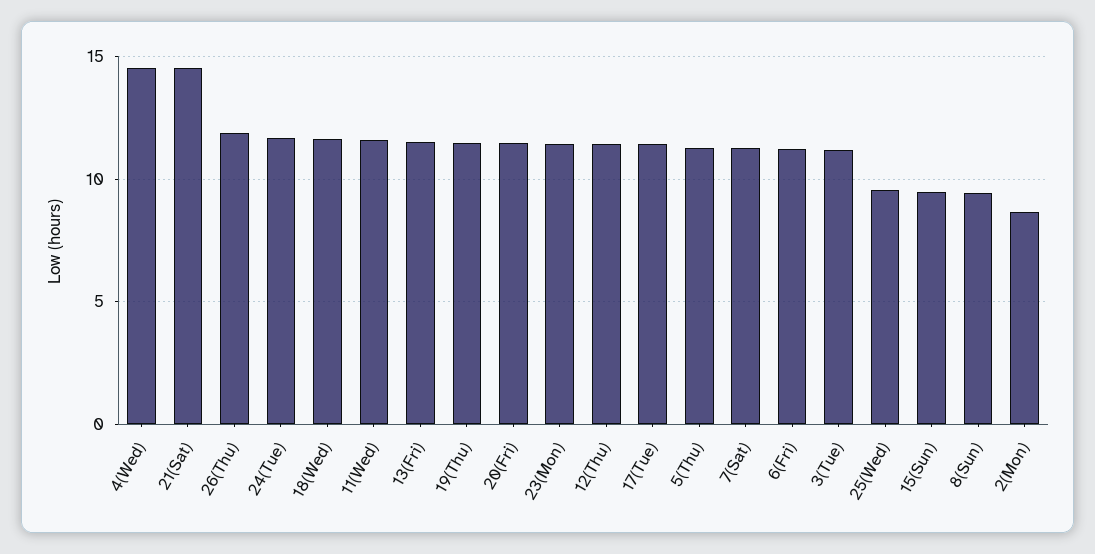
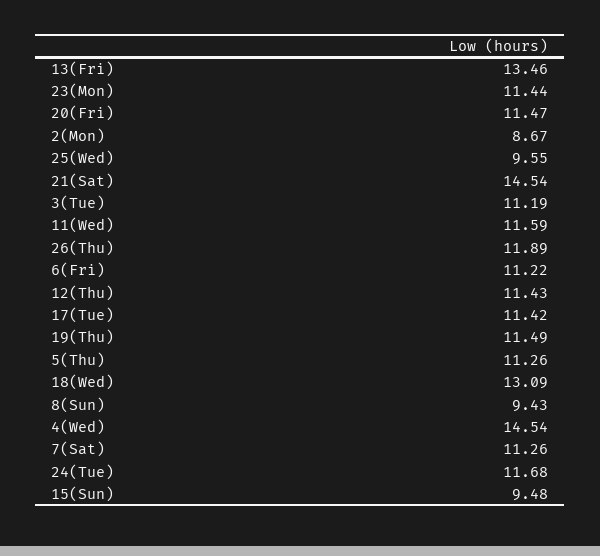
18(Wed): 11.5 -> 13.09
13(Fri): 11.5 -> 13.46

